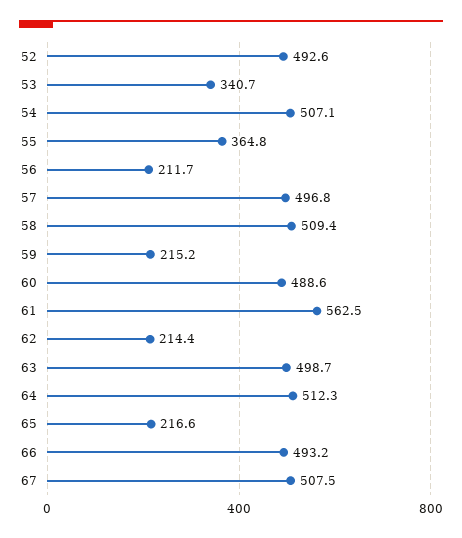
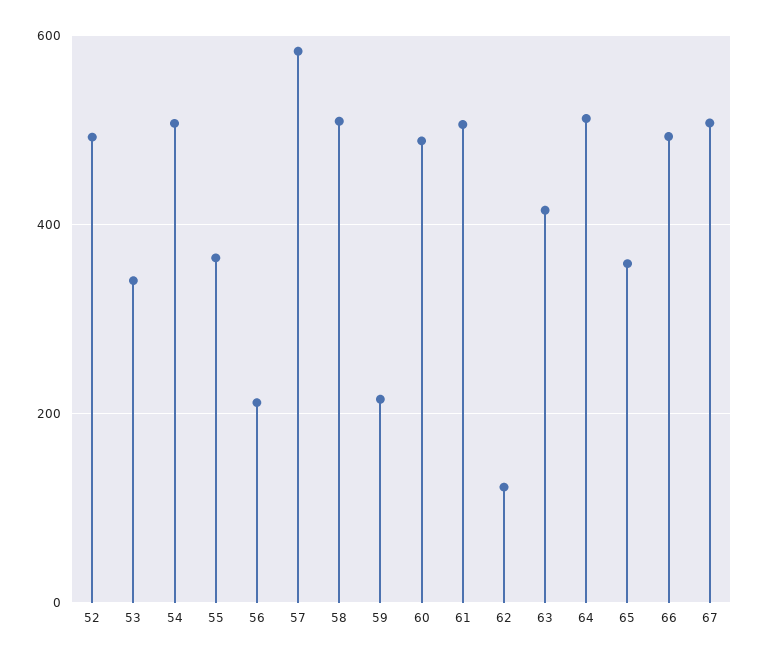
57: 496.8 -> 580
61: 562.5 -> 500
62: 214.4 -> 120
63: 498.7 -> 420
65: 216.6 -> 360

